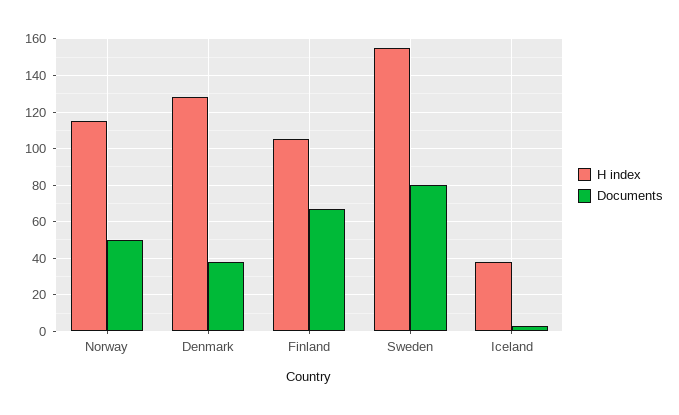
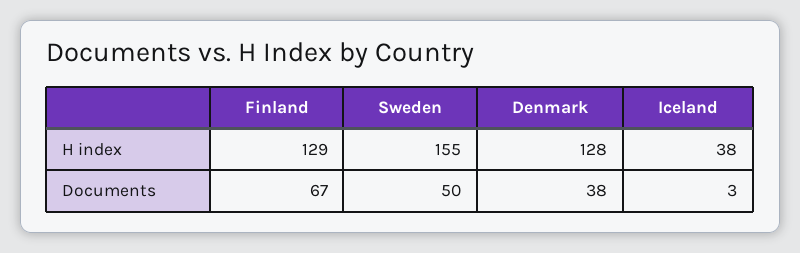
H index, Norway: 115 -> none
Documents, Norway: 50 -> none
H index, Finland: 105 -> 129
Documents, Sweden: 80 -> 50

